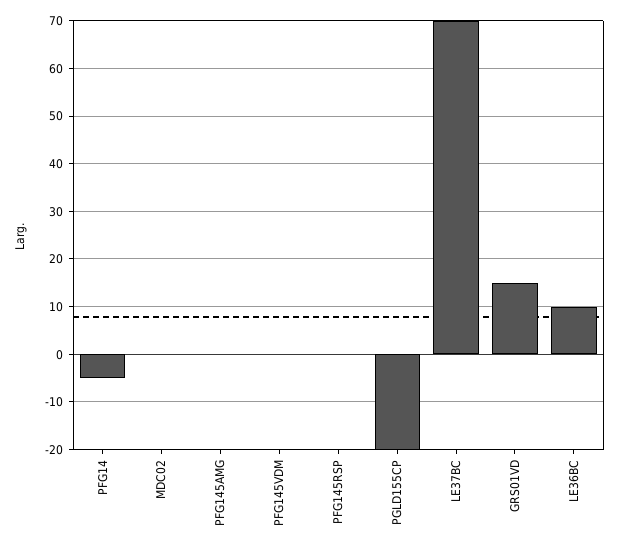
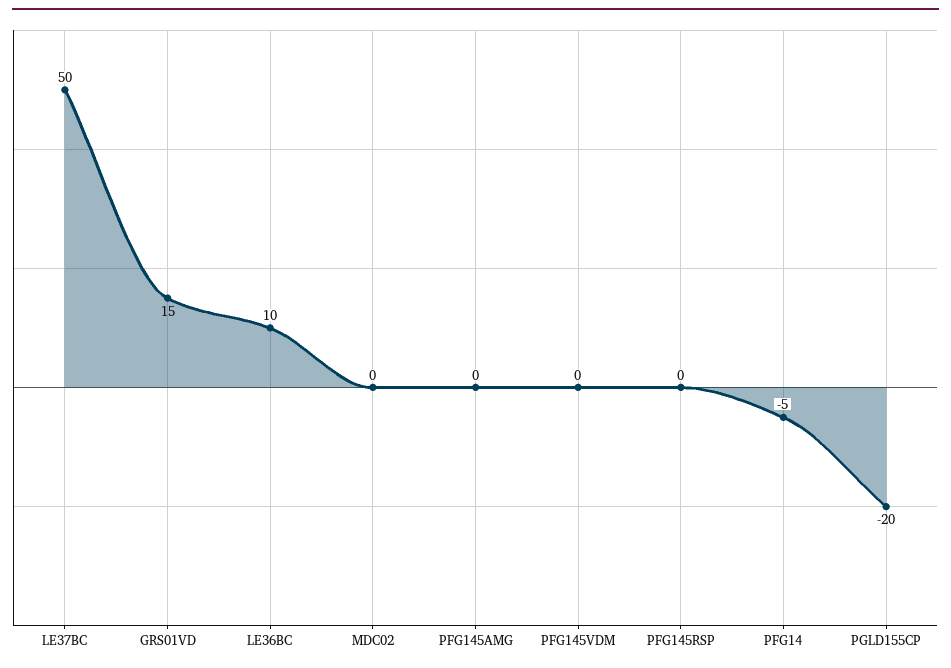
LE37BC: 70 -> 50

